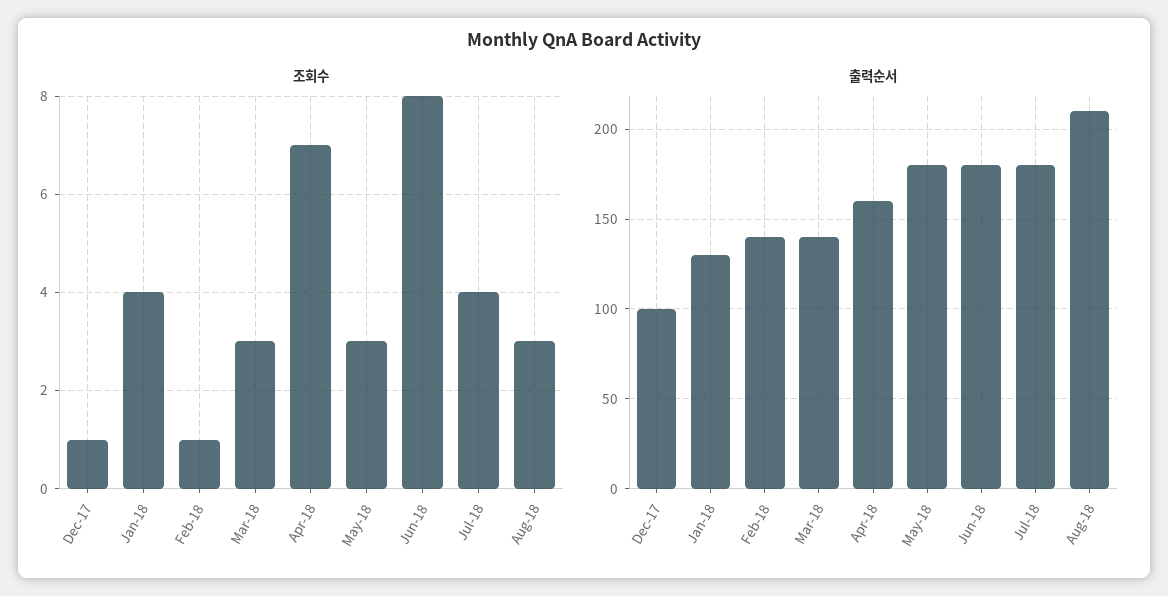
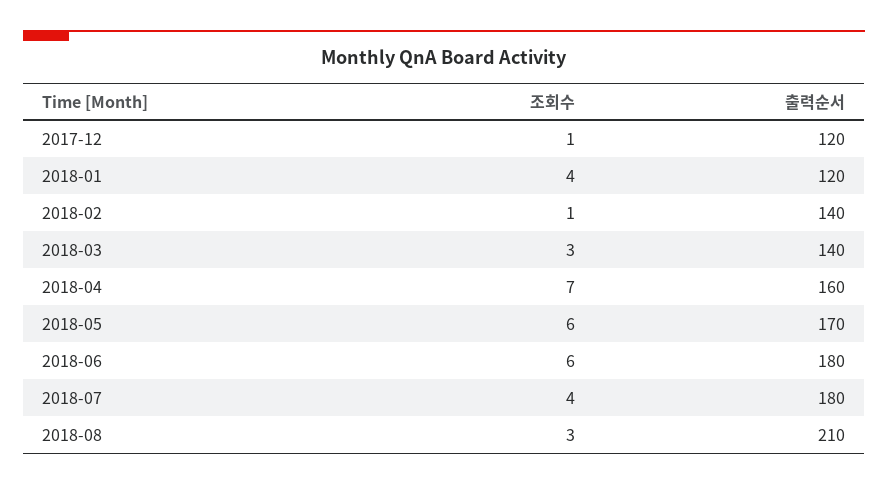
조회수, May-18: 3 -> 6
조회수, Jun-18: 8 -> 6
출력순서, Dec-17: 100 -> 120
출력순서, Jan-18: 130 -> 120
출력순서, May-18: 180 -> 170

